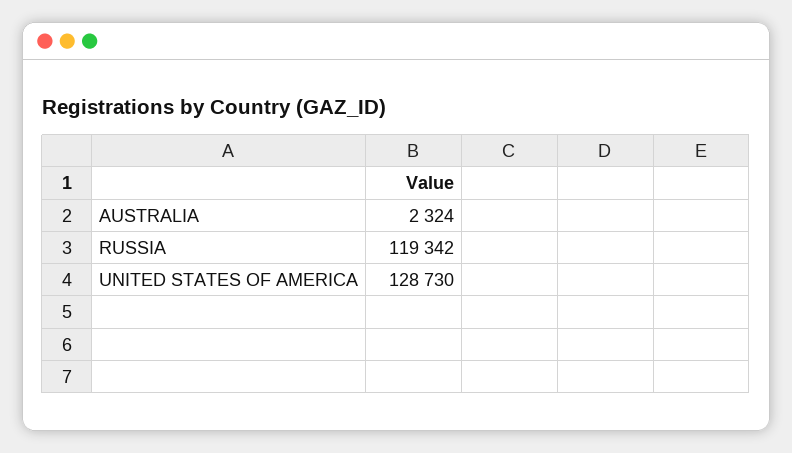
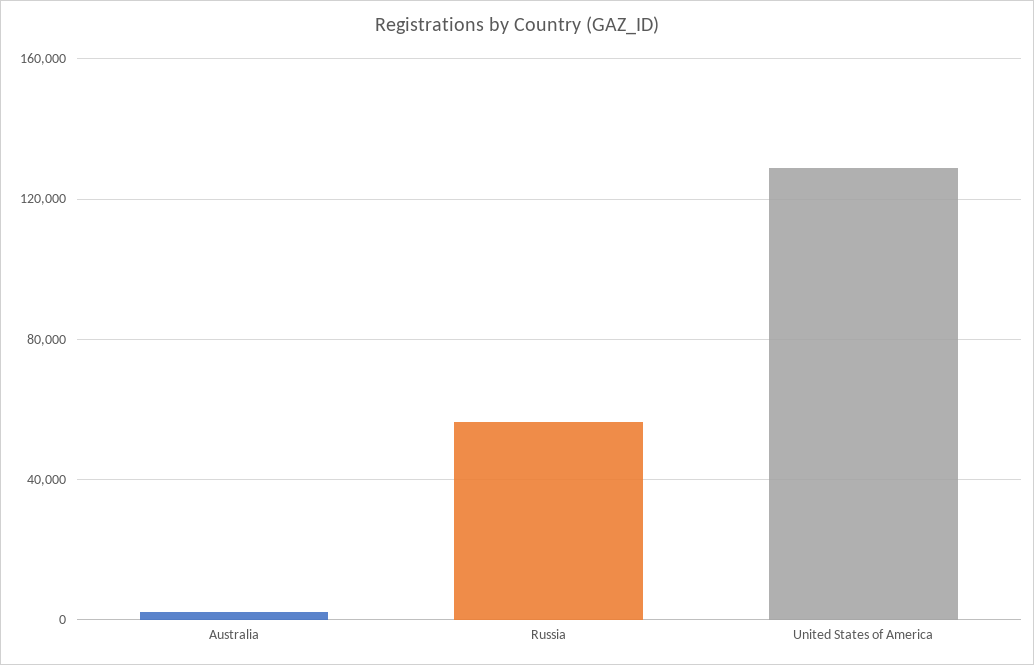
RUSSIA: 119342 -> 55000

